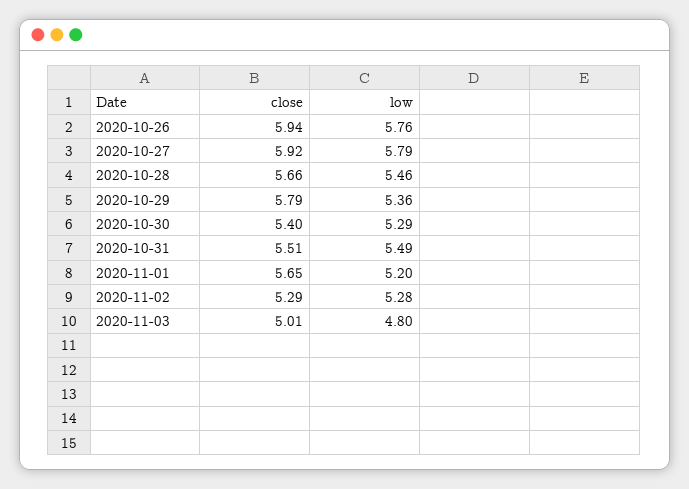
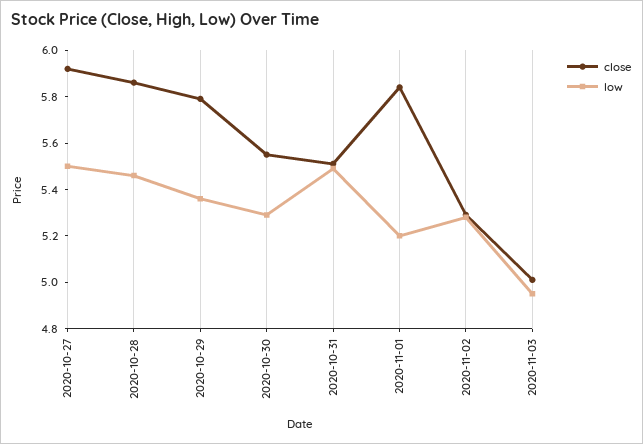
close, 2020-10-26: 5.94 -> none
low, 2020-10-26: 5.76 -> none
low, 2020-10-27: 5.79 -> 5.5
close, 2020-10-28: 5.66 -> 5.85
close, 2020-10-30: 5.4 -> 5.55
close, 2020-11-01: 5.65 -> 5.85
low, 2020-11-03: 4.8 -> 4.95

